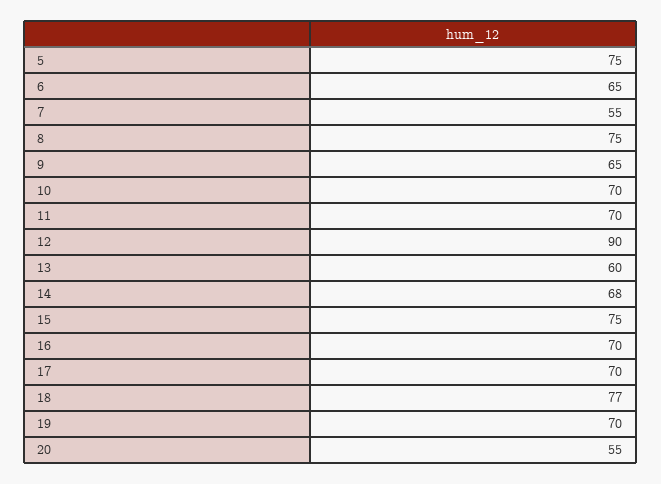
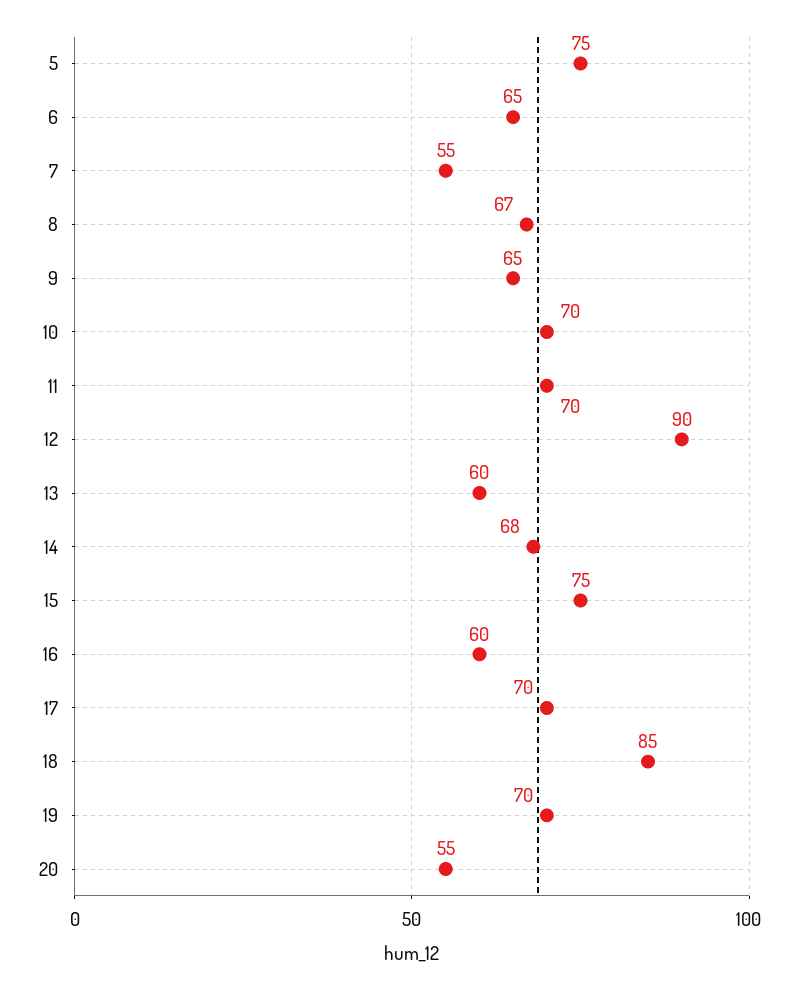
8: 75 -> 67
16: 70 -> 60
18: 77 -> 85

